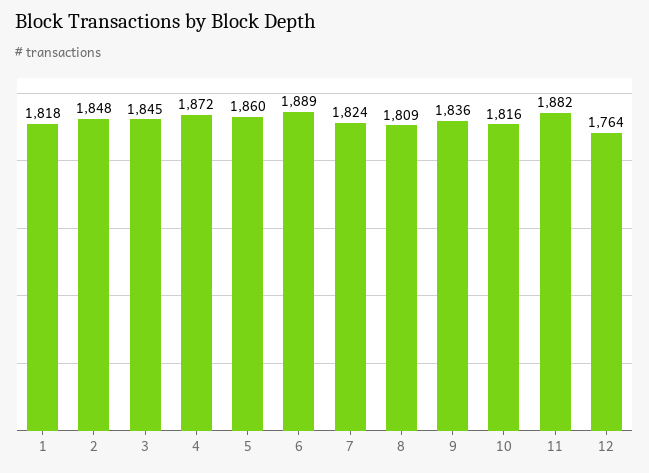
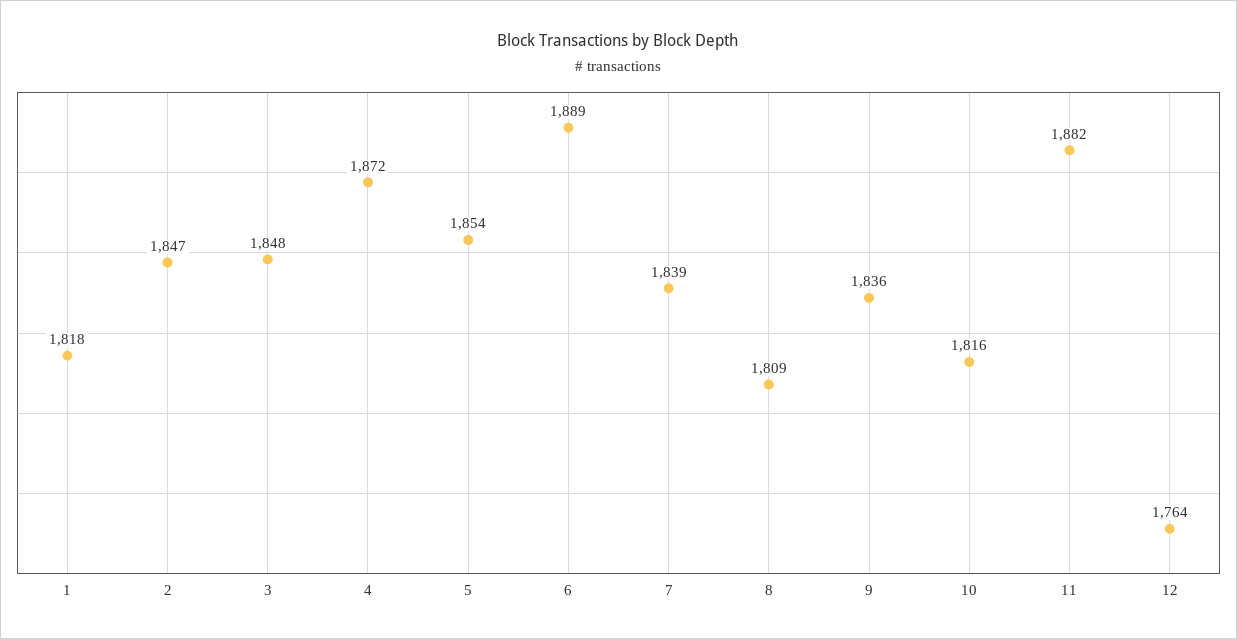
2: 1848 -> 1847
3: 1845 -> 1848
5: 1860 -> 1854
7: 1824 -> 1839

